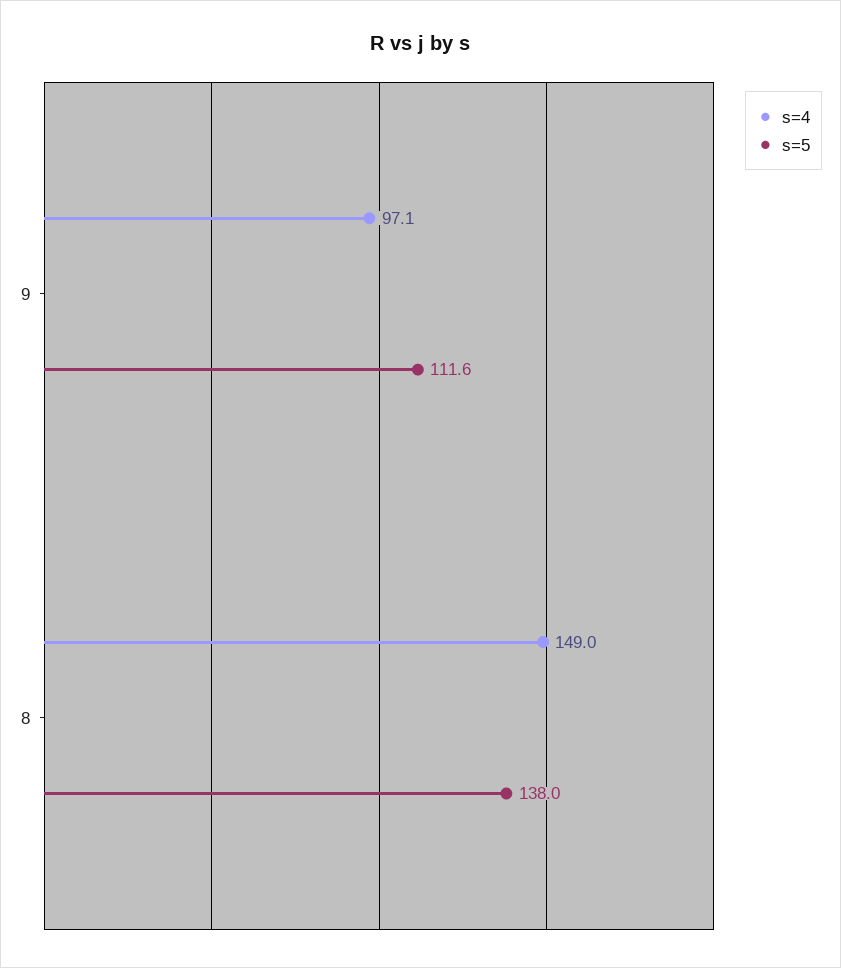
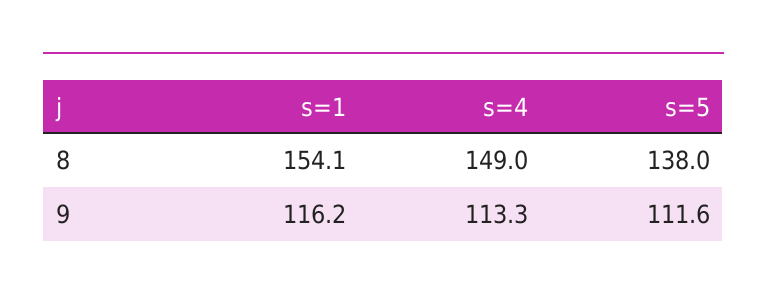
s=4, 9: 97.1 -> 113.3
s=1, 8: none -> 154.1
s=1, 9: none -> 116.2

